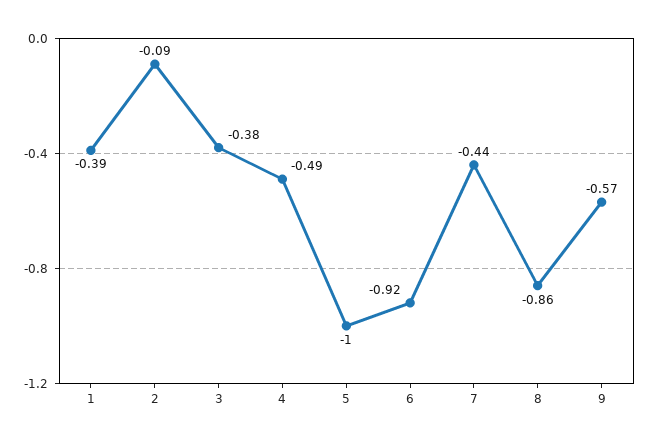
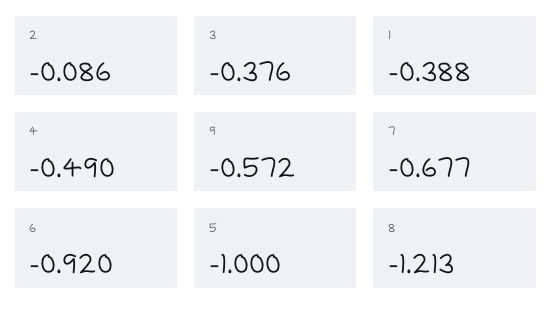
7: -0.44 -> -0.677
8: -0.86 -> -1.213

